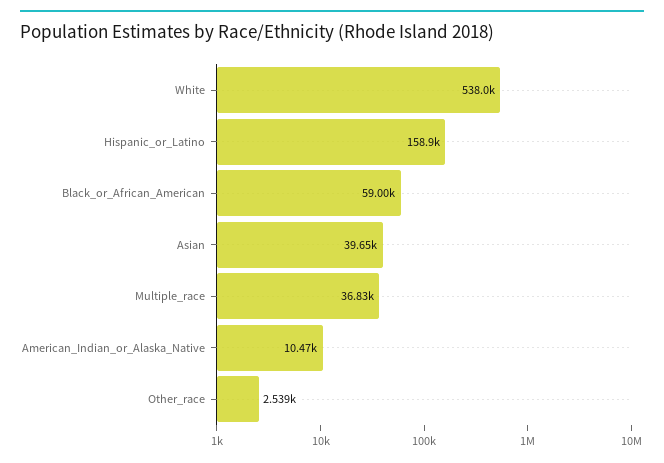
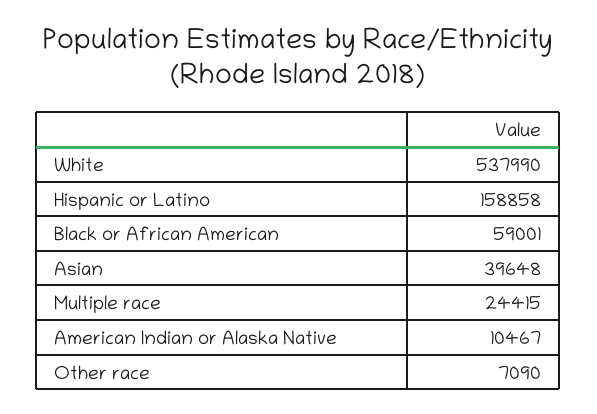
Multiple_race: 36830 -> 24415
Other_race: 2539 -> 7090

